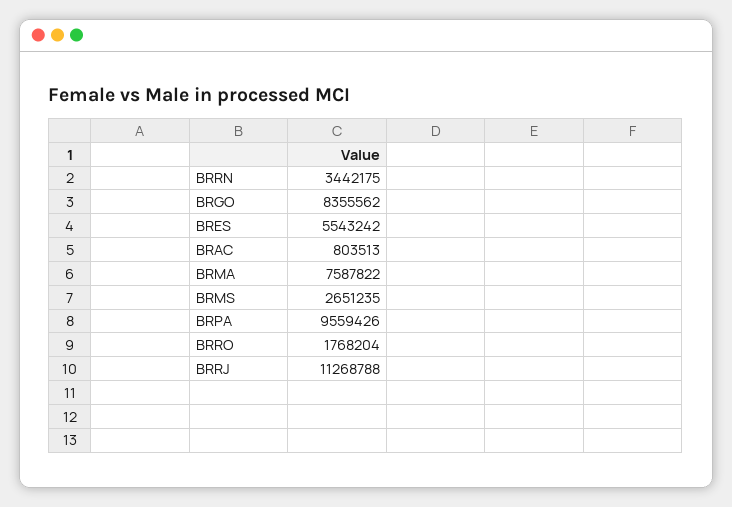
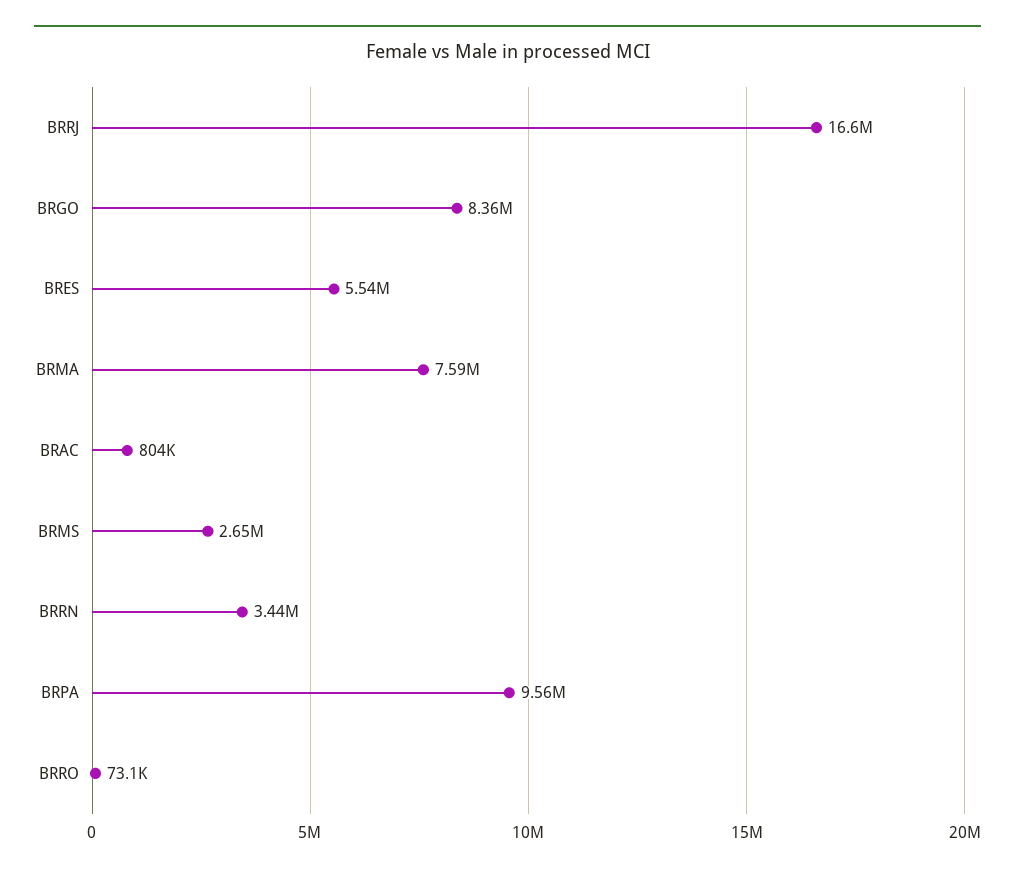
BRRO: 1768204 -> 73100
BRRJ: 11268788 -> 16600000

